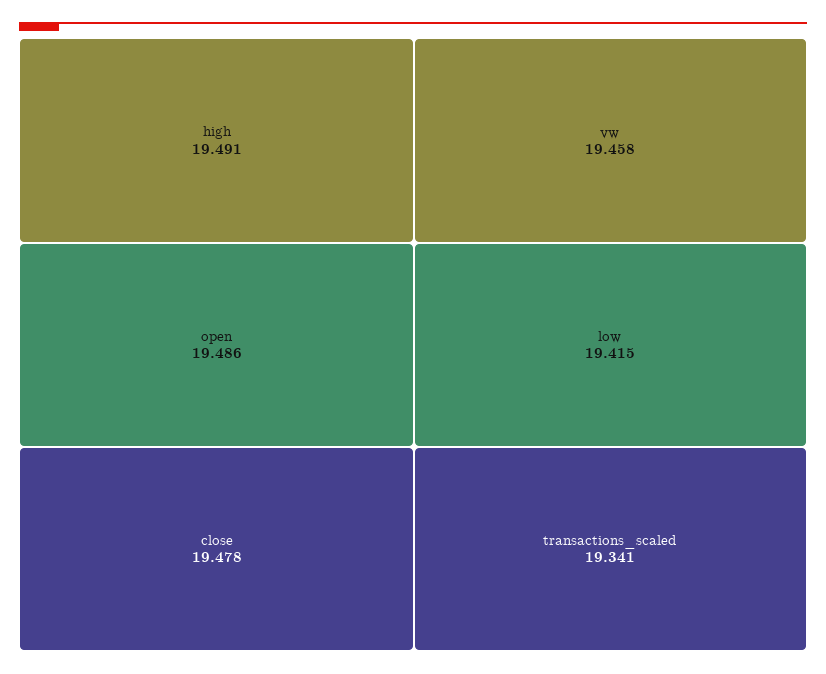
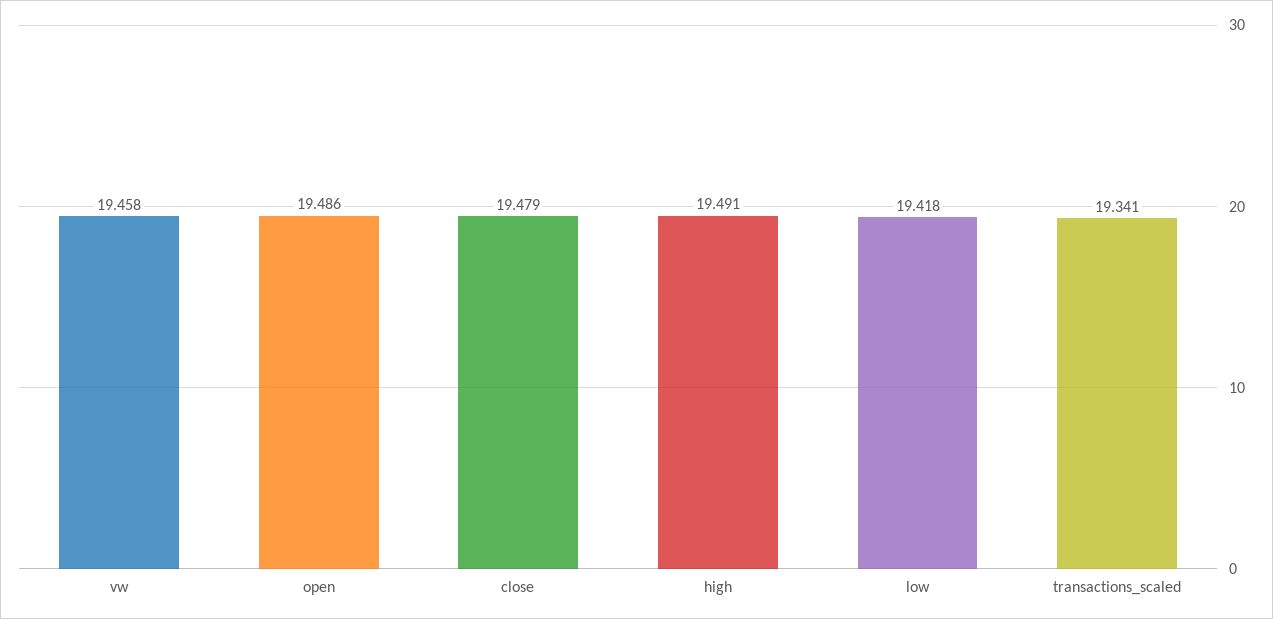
close: 19.478 -> 19.479
low: 19.415 -> 19.418

